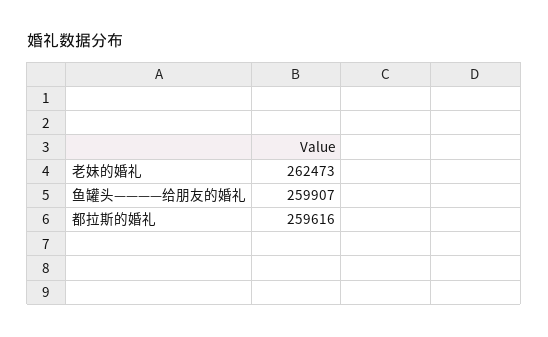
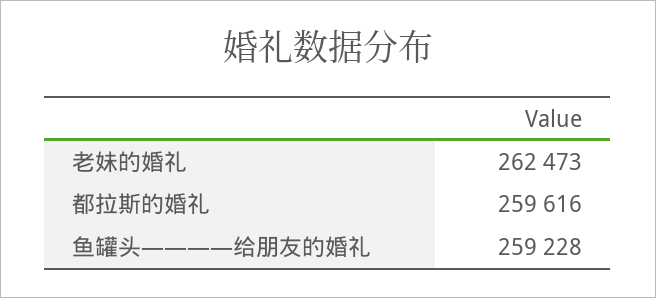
鱼罐头————给朋友的婚礼: 259907 -> 259228

